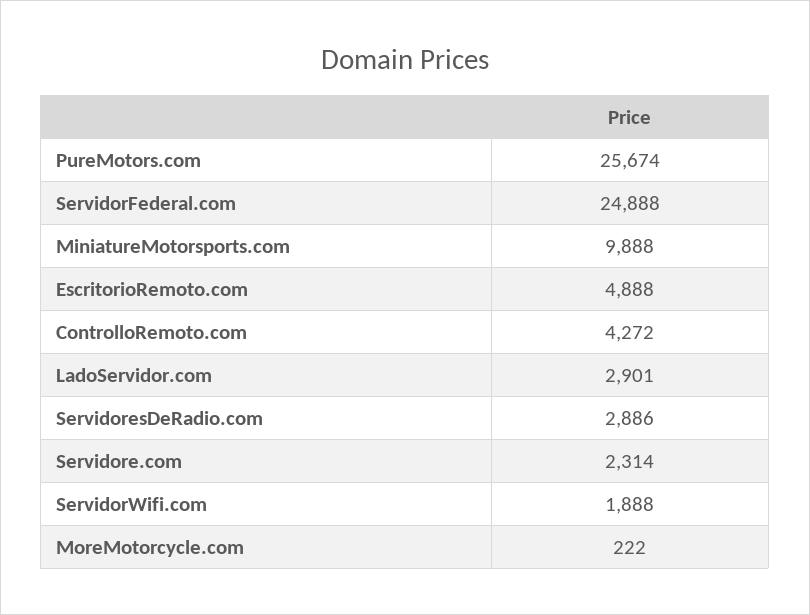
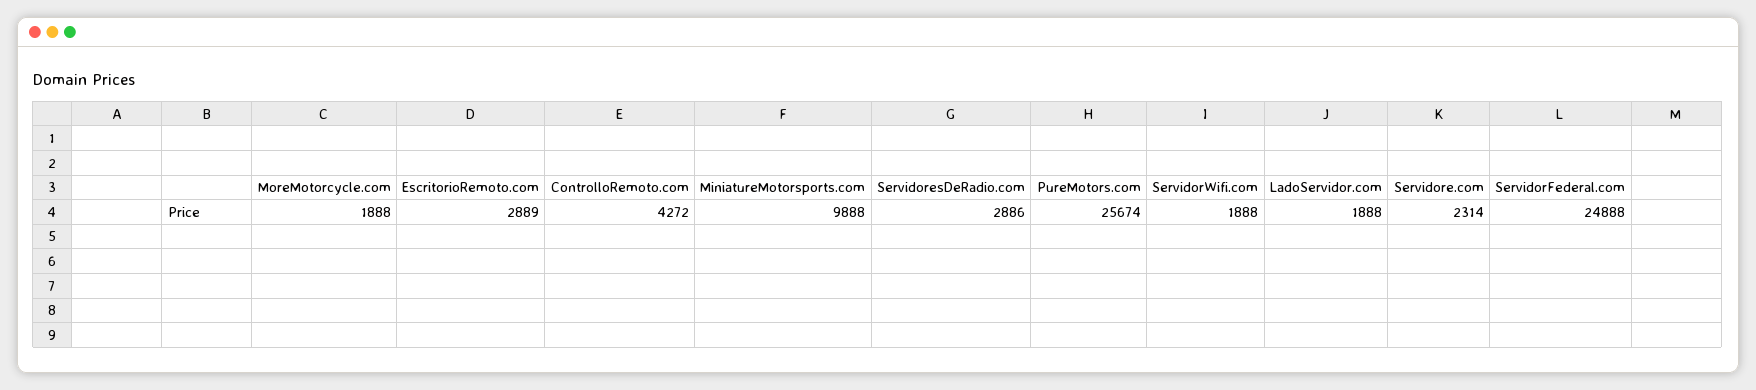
EscritorioRemoto.com: 4888 -> 2889
LadoServidor.com: 2901 -> 1888
MoreMotorcycle.com: 222 -> 1888

